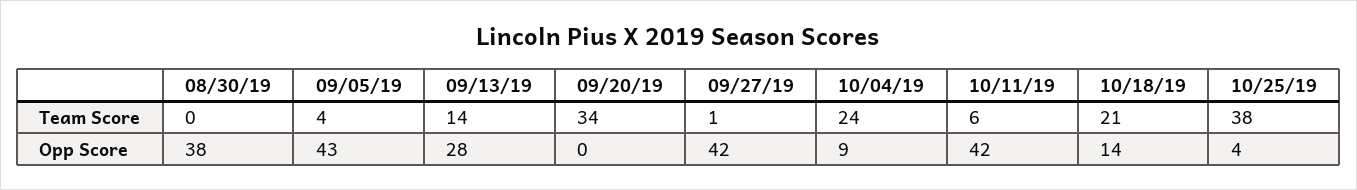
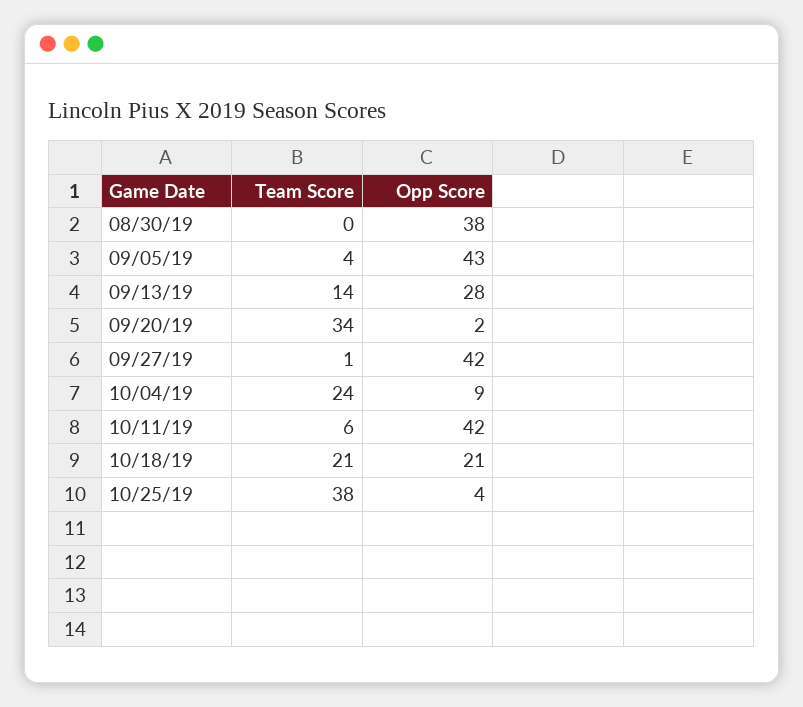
09/20/19, Opp Score: 0 -> 2
10/18/19, Opp Score: 14 -> 21

